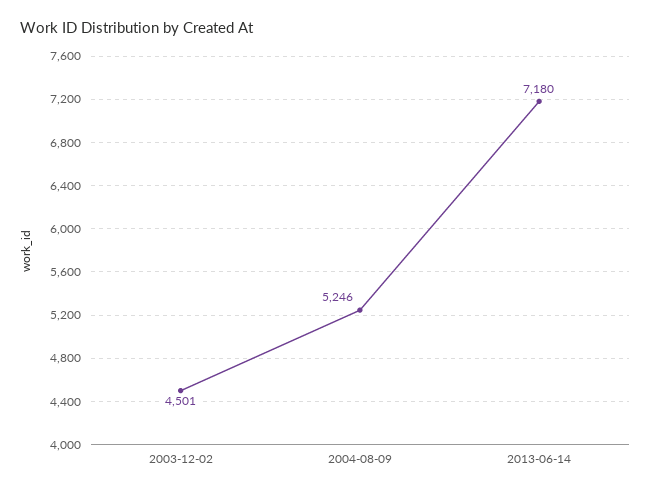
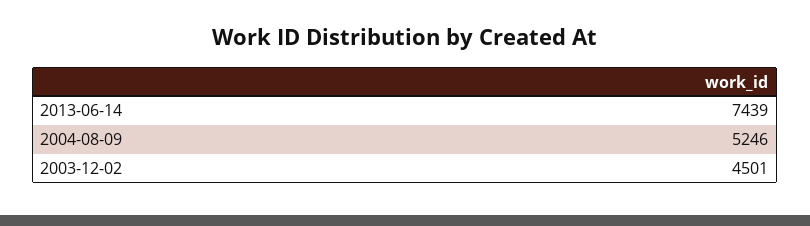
2013-06-14: 7180 -> 7439

